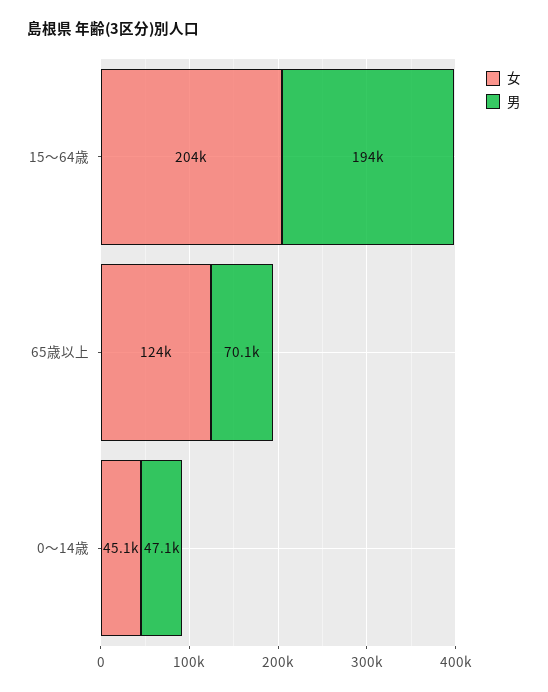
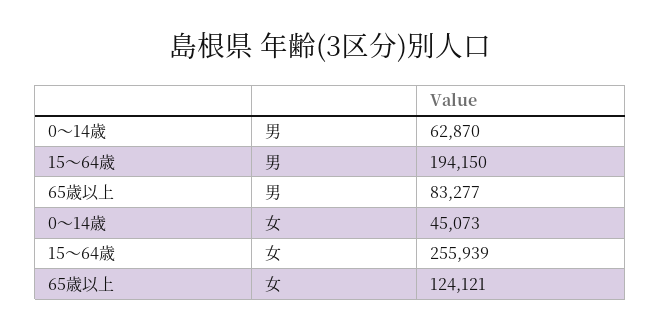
女, 15～64歳: 204000 -> 255939
男, 65歳以上: 70100 -> 83277
男, 0～14歳: 47100 -> 62870

